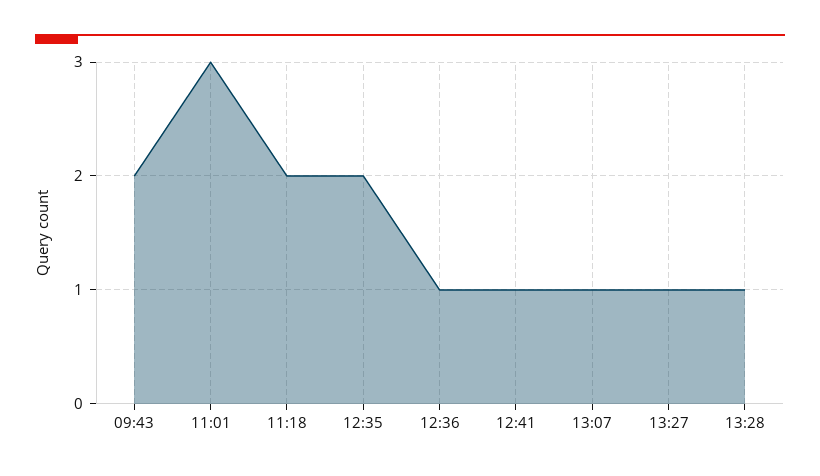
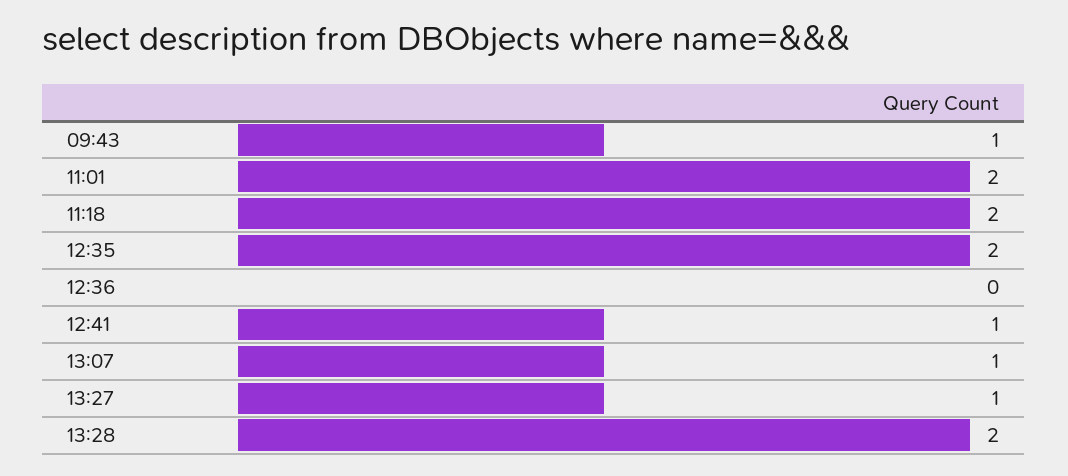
09:43: 2 -> 1
11:01: 3 -> 2
12:36: 1 -> 0
13:28: 1 -> 2

